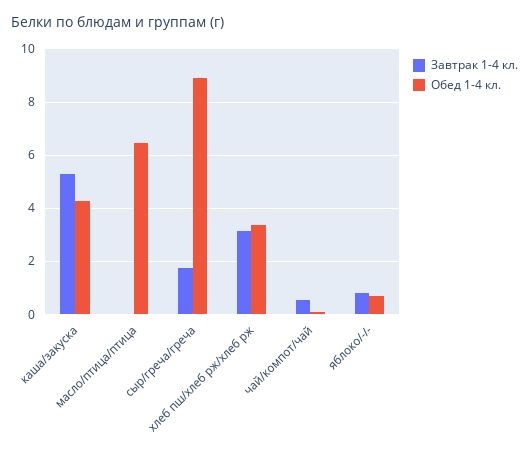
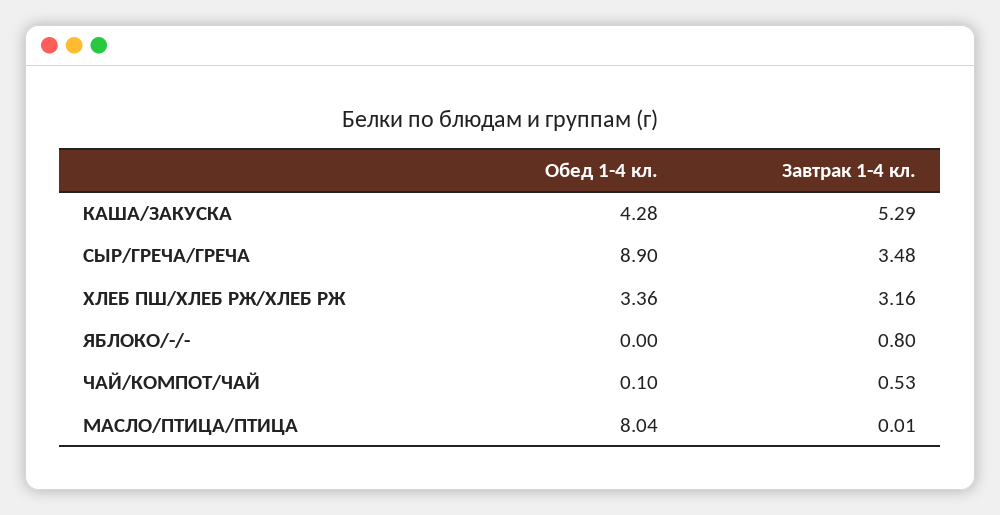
Обед 1-4 кл., масло/птица/птица: 6.5 -> 8.04
Завтрак 1-4 кл., сыр/греча/греча: 1.75 -> 3.48
Обед 1-4 кл., яблоко/-/-: 0.75 -> 0

